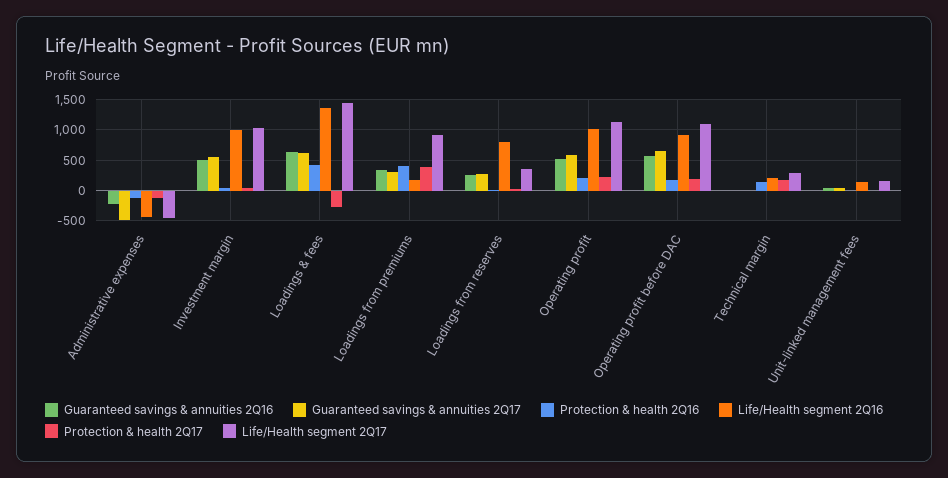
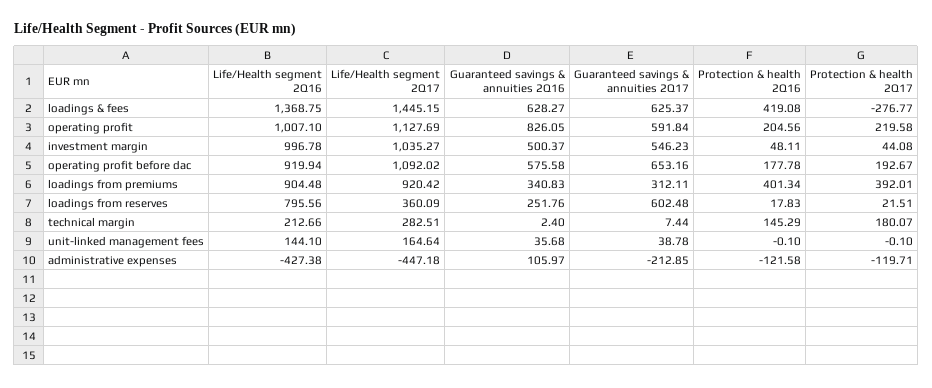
Guaranteed savings & annuities 2Q16, Administrative expenses: -200 -> 105.97
Guaranteed savings & annuities 2Q17, Administrative expenses: -500 -> -212.85
Life/Health segment 2Q16, Loadings from premiums: 200 -> 904.48
Guaranteed savings & annuities 2Q17, Loadings from reserves: 300 -> 602.48
Guaranteed savings & annuities 2Q16, Operating profit: 500 -> 826.05

